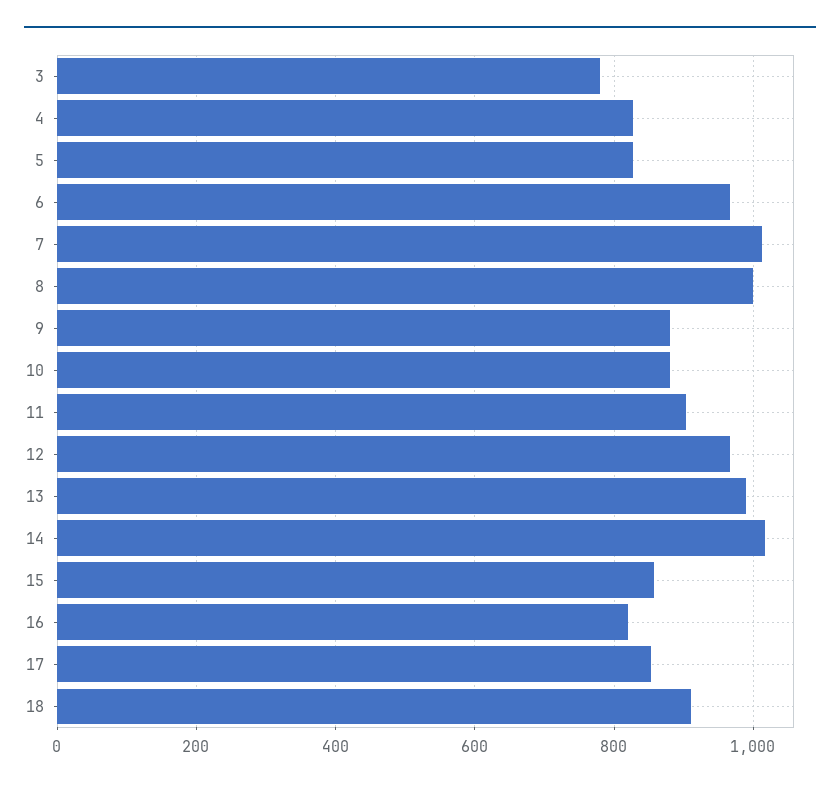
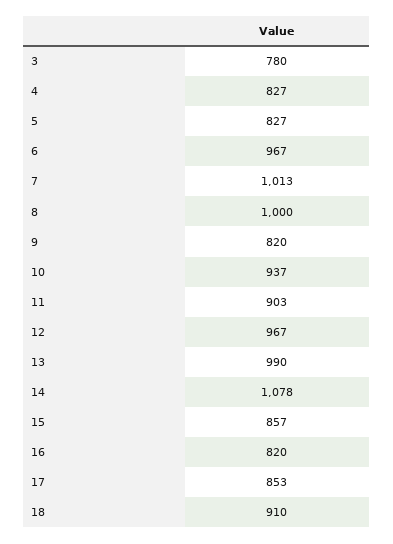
9: 880 -> 820
10: 880 -> 937
14: 1020 -> 1078

